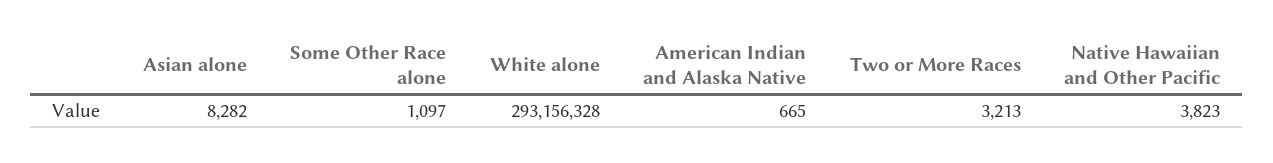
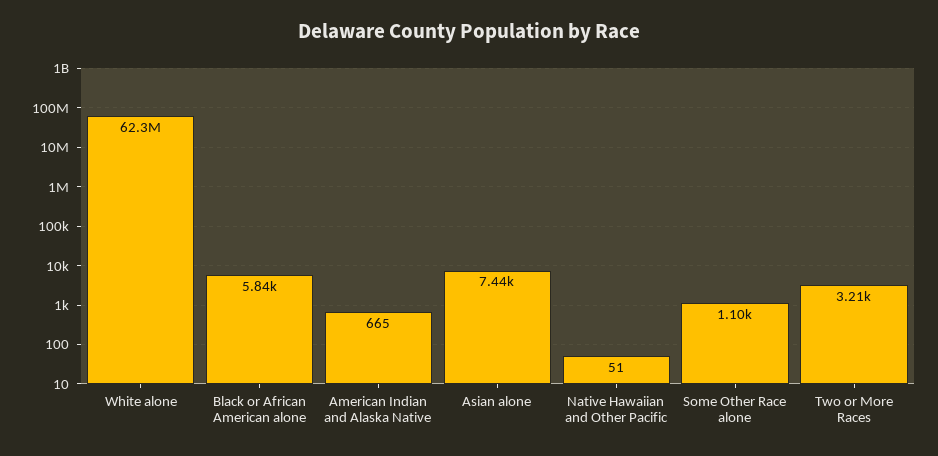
Asian alone: 8282 -> 7440
White alone: 293156328 -> 62300000
Native Hawaiian and Other Pacific: 3823 -> 51
Black or African American alone: none -> 5840

